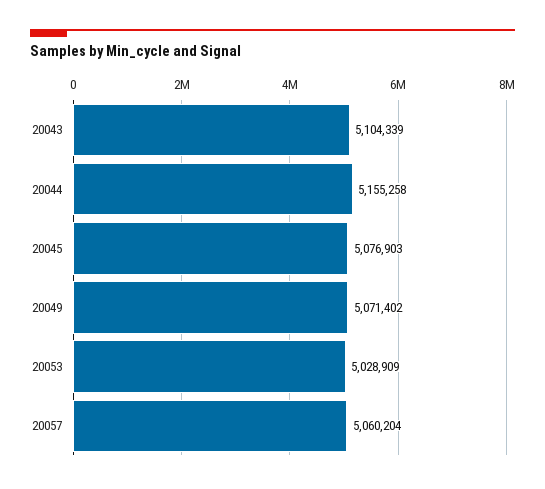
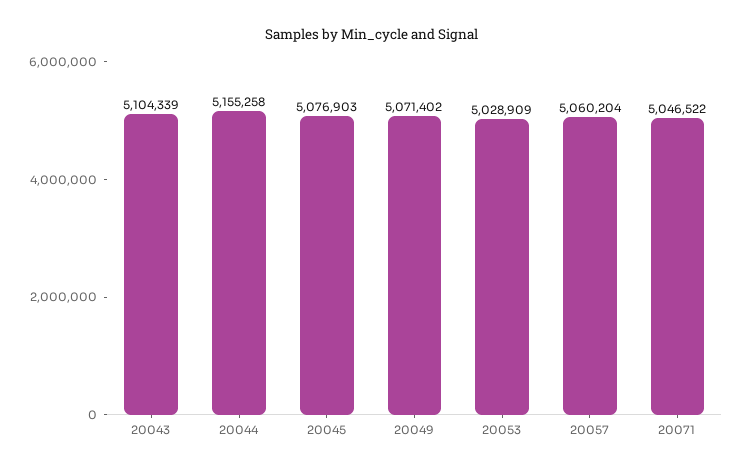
20071: none -> 5046522

